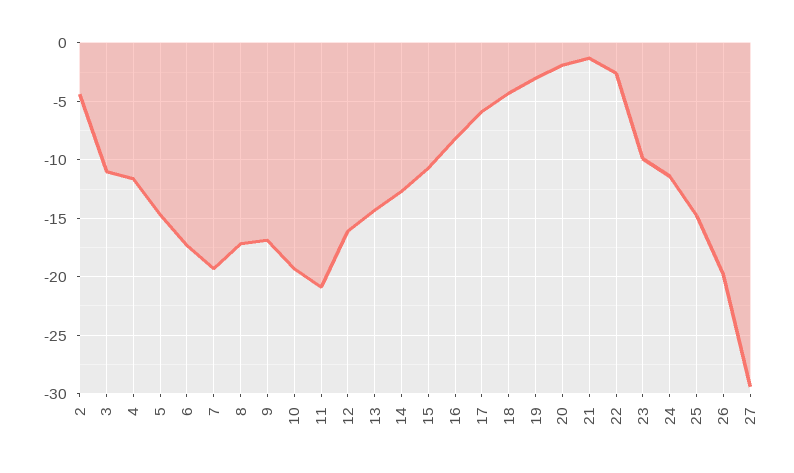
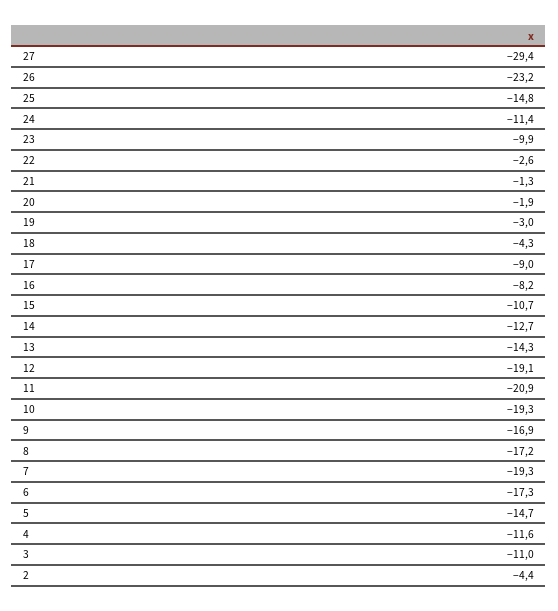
12: -16 -> -19.1
17: -6 -> -9
26: -20 -> -23.2

